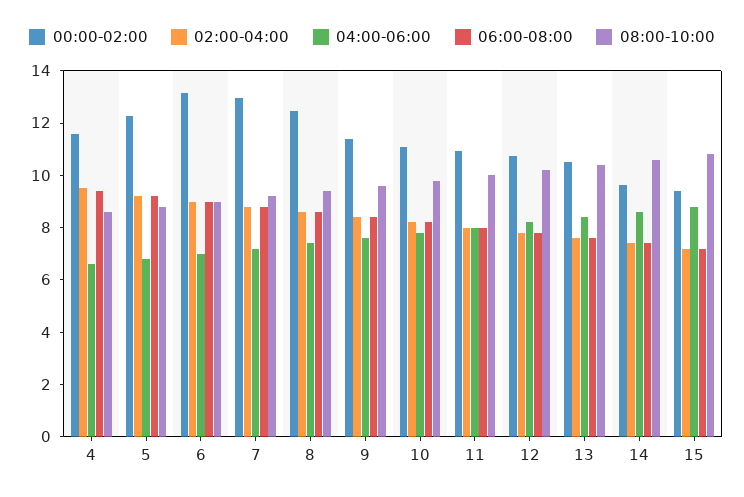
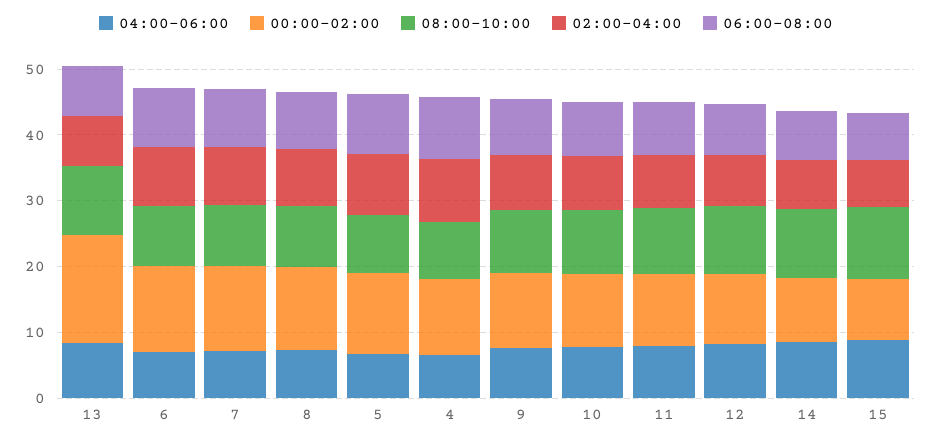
00:00-02:00, 13: 10.5 -> 16

